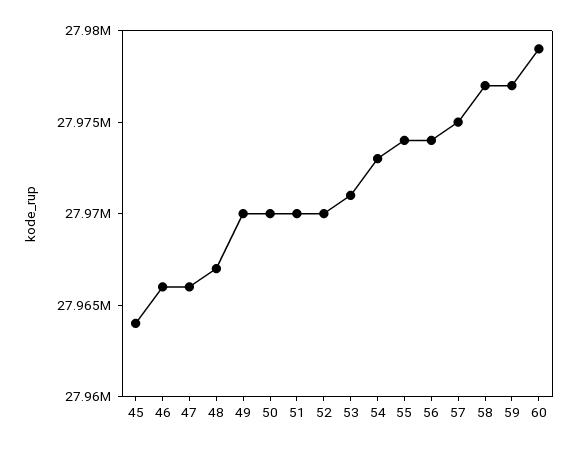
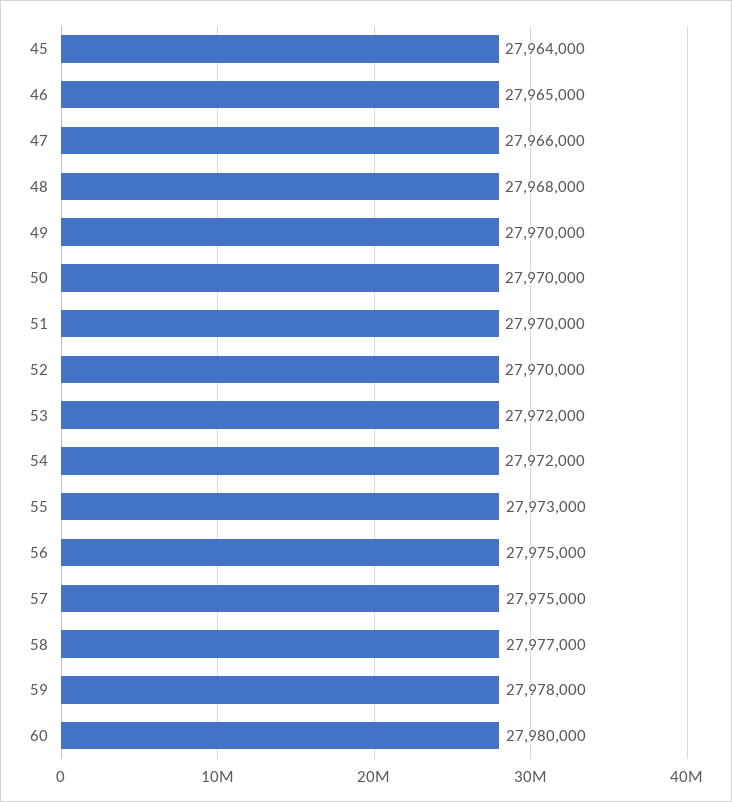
46: 27966000 -> 27965000
48: 27967000 -> 27968000
53: 27971000 -> 27972000
54: 27973000 -> 27972000
55: 27974000 -> 27973000
56: 27974000 -> 27975000
59: 27977000 -> 27978000
60: 27979000 -> 27980000

